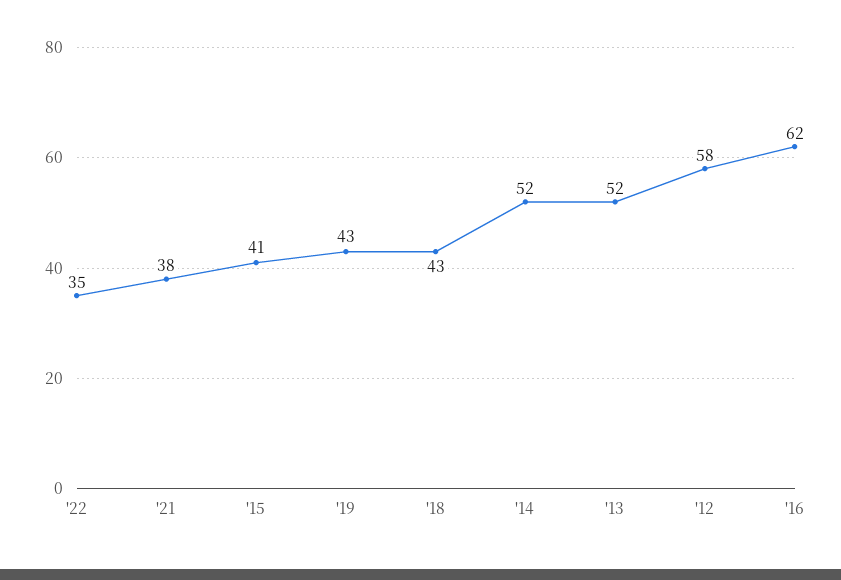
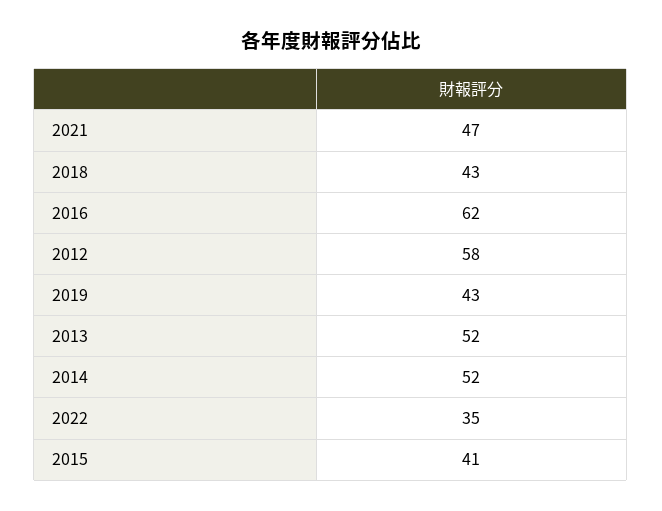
'21: 38 -> 47

